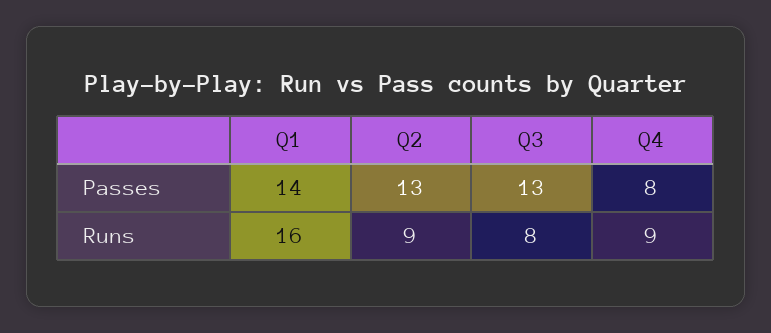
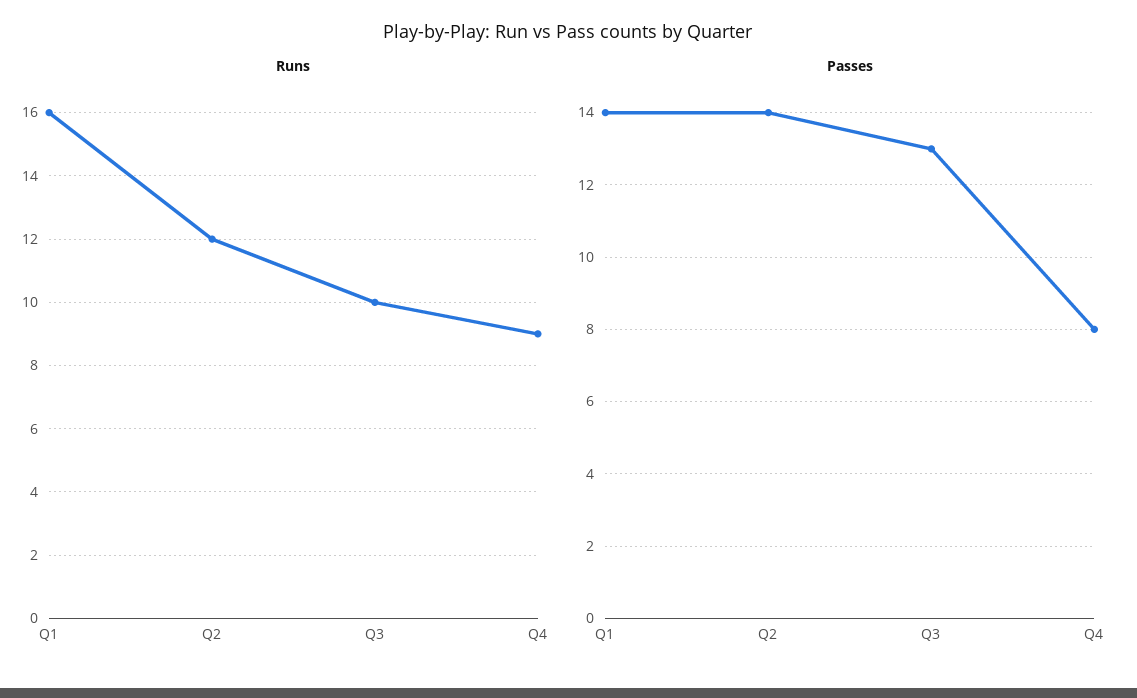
Passes, Q2: 13 -> 14
Runs, Q2: 9 -> 12
Runs, Q3: 8 -> 10

